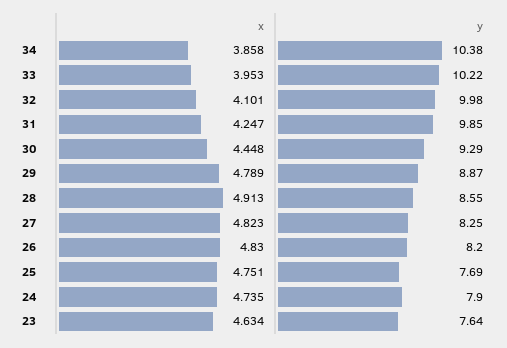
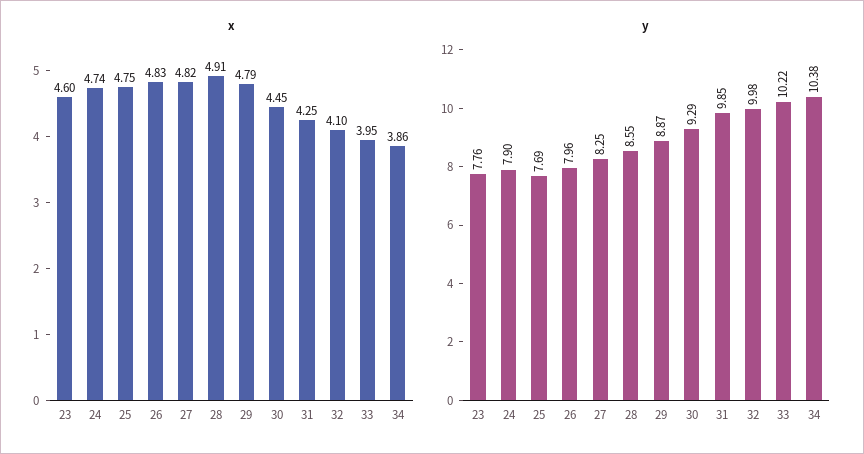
y, 26: 8.2 -> 7.96
x, 23: 4.634 -> 4.6
y, 23: 7.64 -> 7.76

